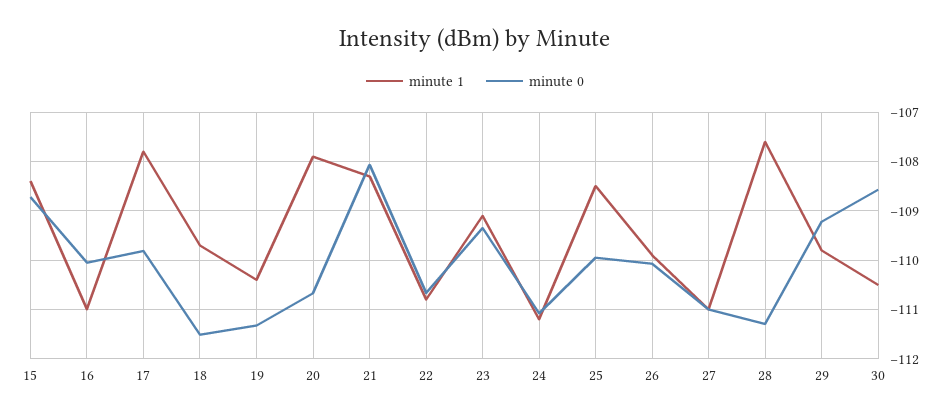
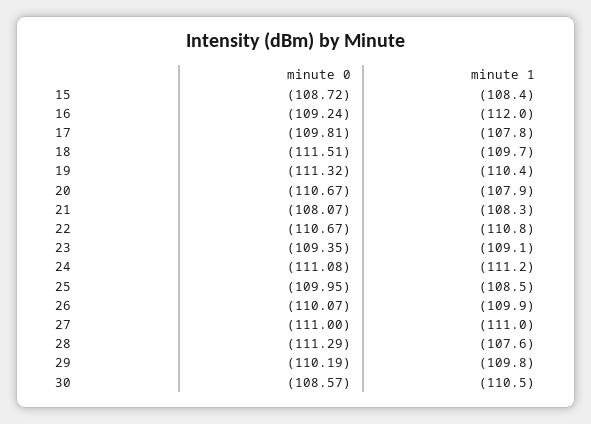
minute 1, 16: -111 -> -112
minute 0, 16: -110 -> -109.24
minute 0, 29: -109.2 -> -110.19

